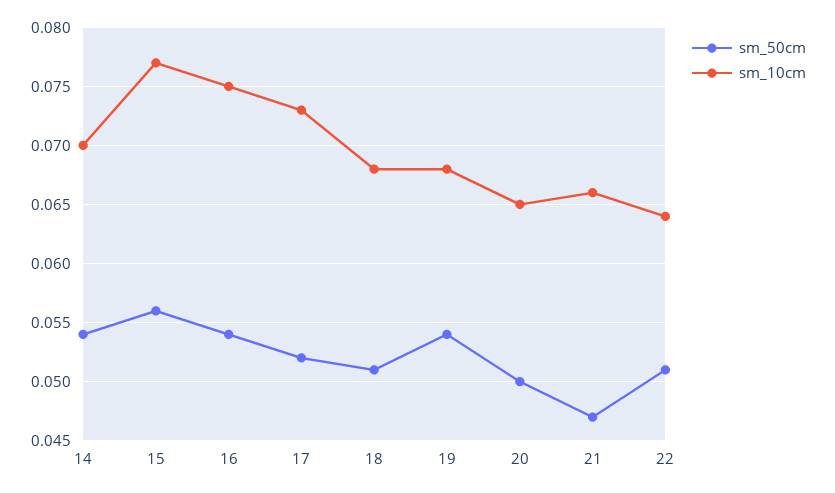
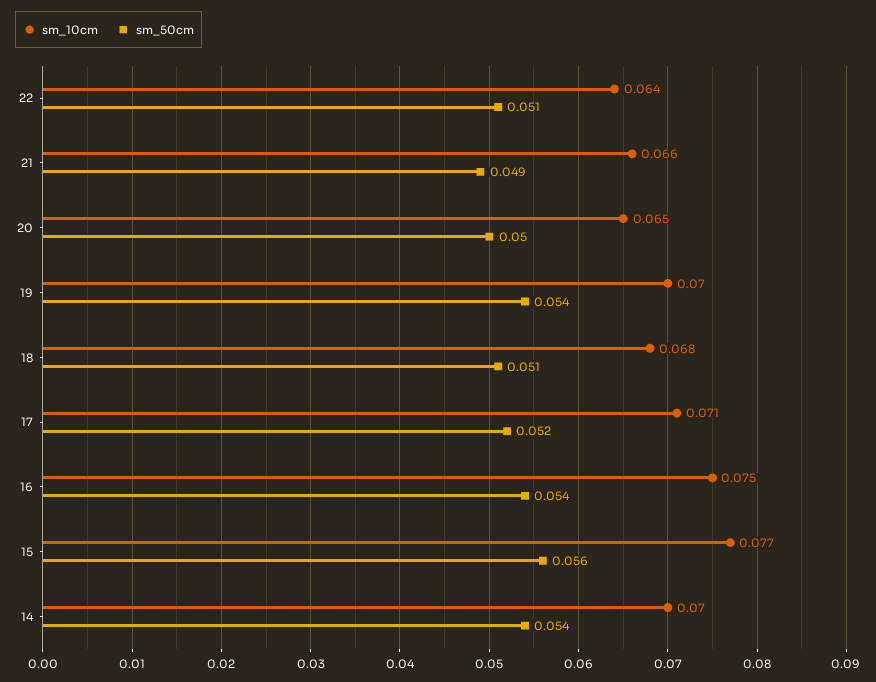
sm_10cm, 17: 0.073 -> 0.071
sm_10cm, 19: 0.068 -> 0.07
sm_50cm, 21: 0.047 -> 0.049

